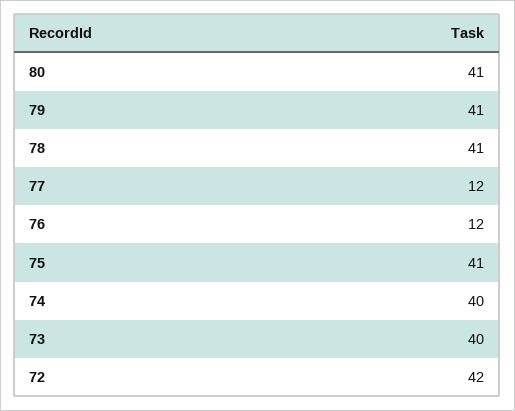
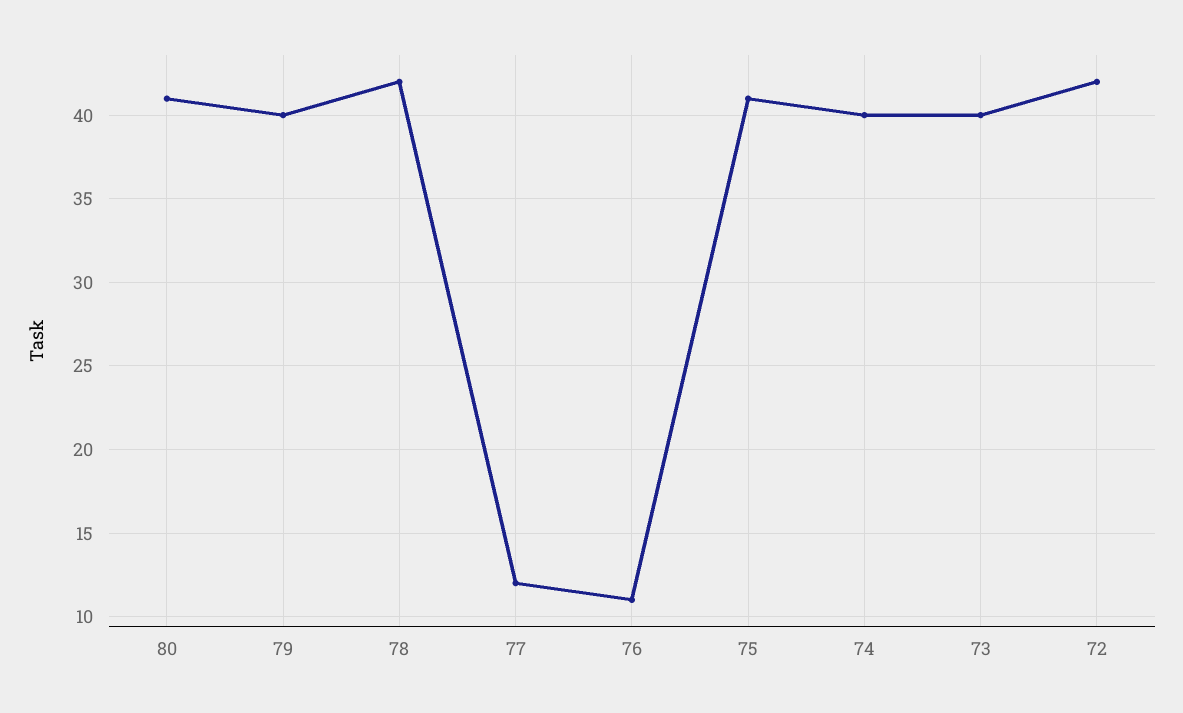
79: 41 -> 40
78: 41 -> 42
76: 12 -> 11

